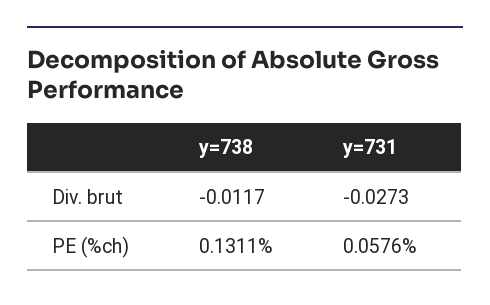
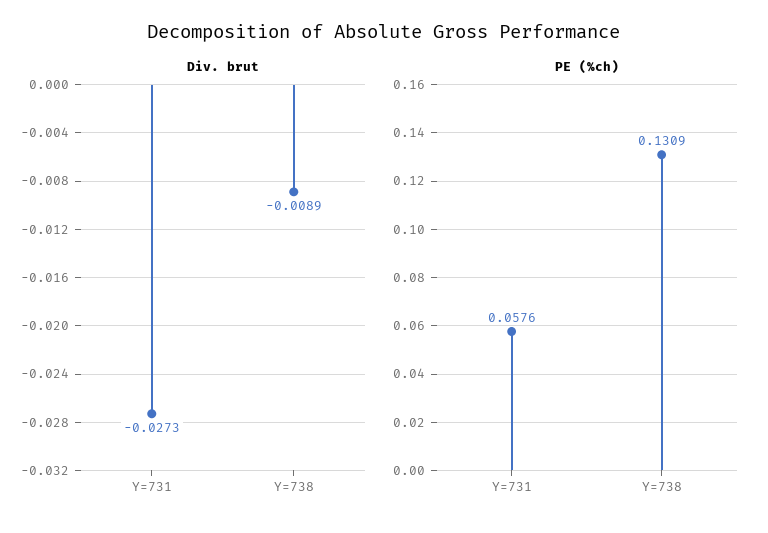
Div. brut, y=738: -0.0117 -> -0.0089
PE (%ch), y=738: 0.1311 -> 0.1309

